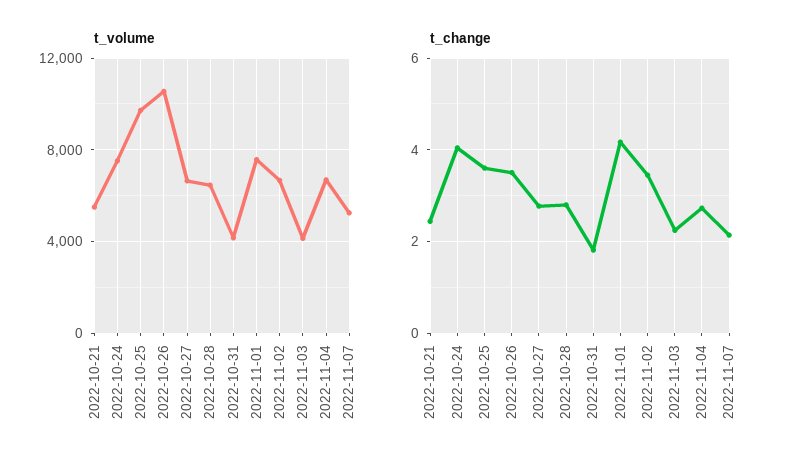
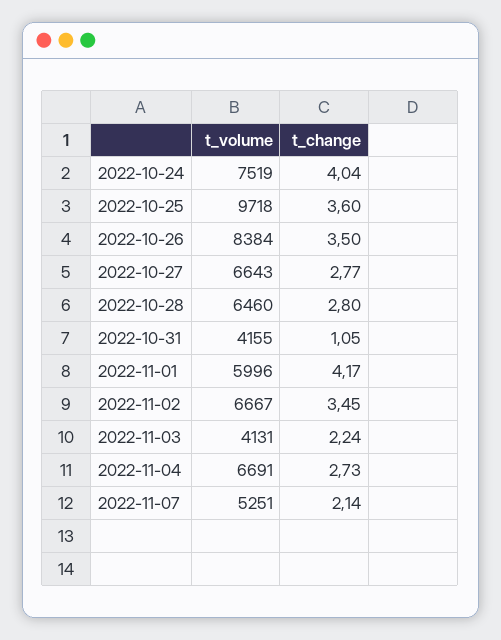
t_volume, 2022-10-21: 5500 -> none
t_volume, 2022-10-26: 10500 -> 8384
t_volume, 2022-11-01: 7500 -> 5996
t_change, 2022-10-21: 2.4 -> none
t_change, 2022-10-31: 1.8 -> 1.05

